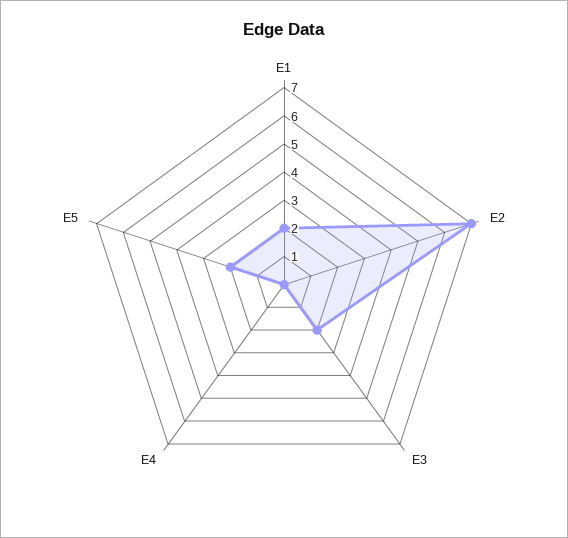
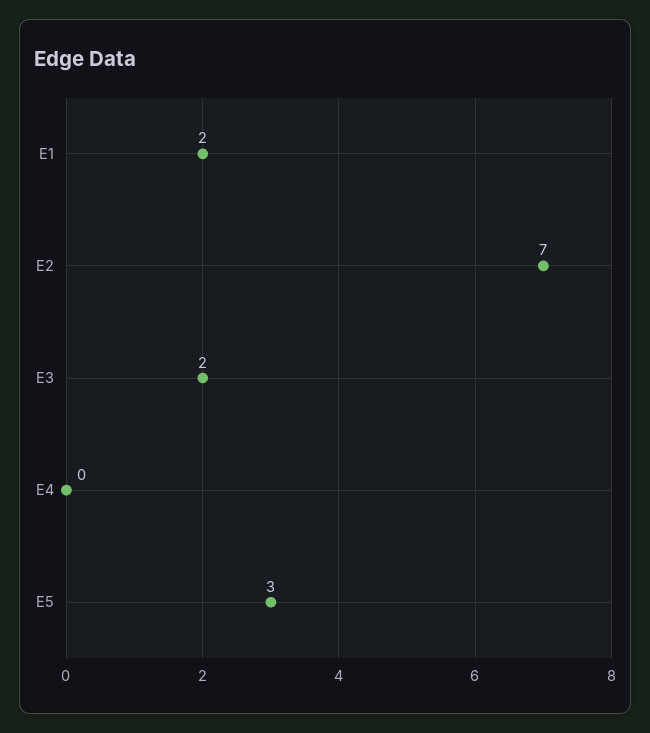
E5: 2 -> 3

